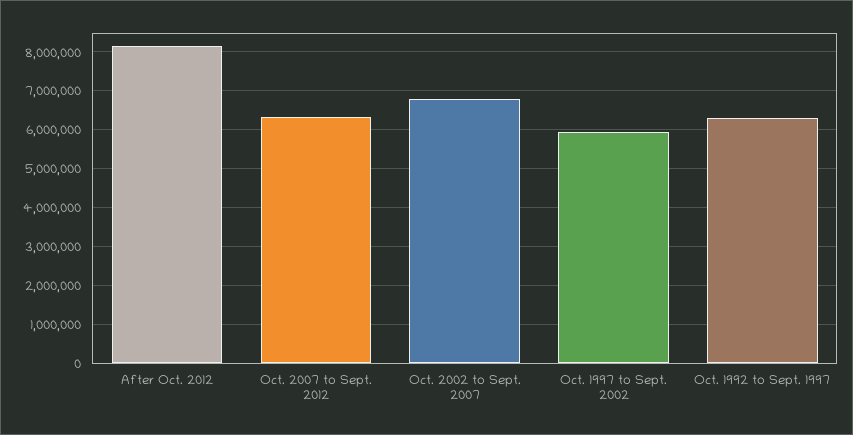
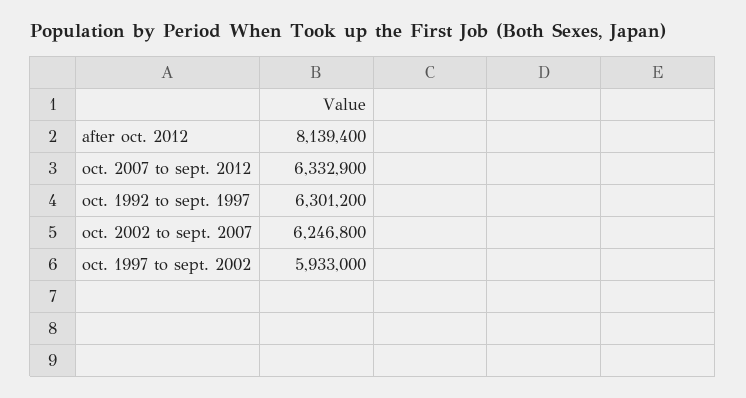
Oct. 2002 to Sept. 2007: 6800000 -> 6246800

